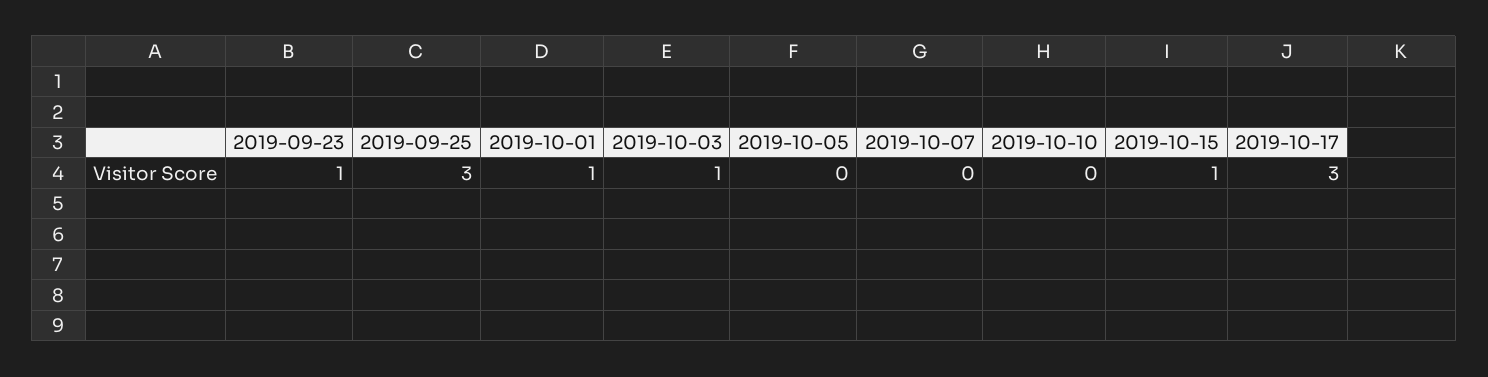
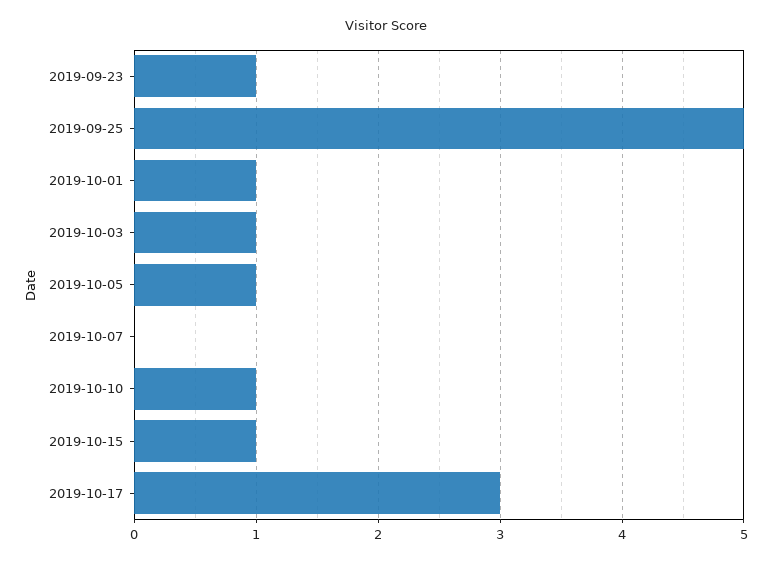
2019-09-25: 3 -> 5
2019-10-05: 0 -> 1
2019-10-10: 0 -> 1

